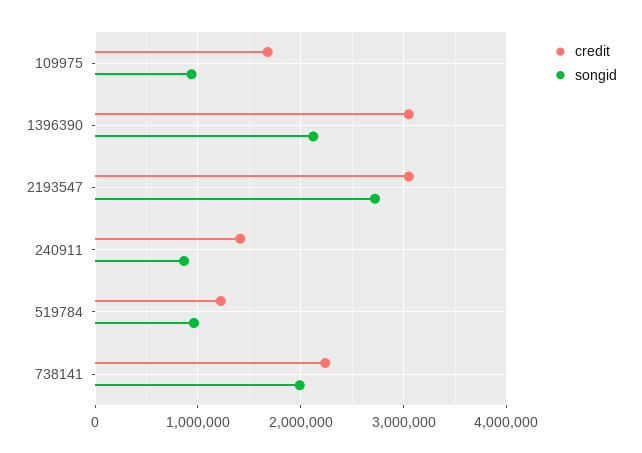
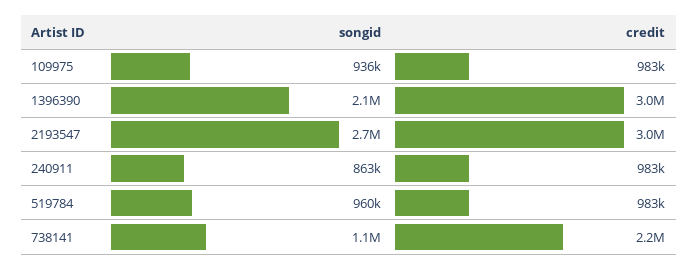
credit, 109975: 1700000 -> 983000
credit, 240911: 1400000 -> 983000
credit, 519784: 1200000 -> 983000
songid, 738141: 2000000 -> 1100000

